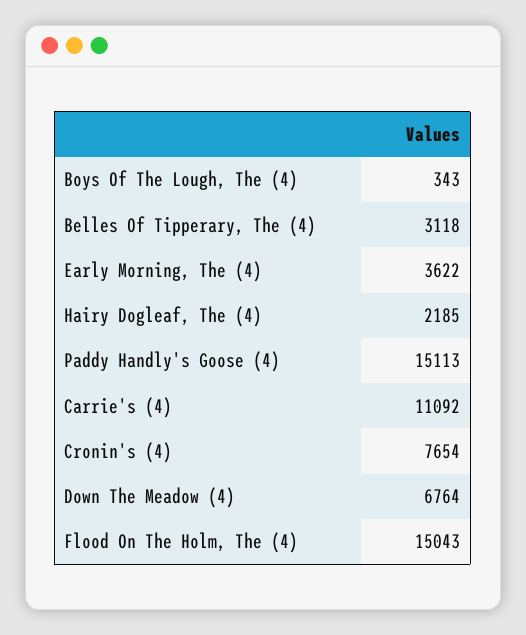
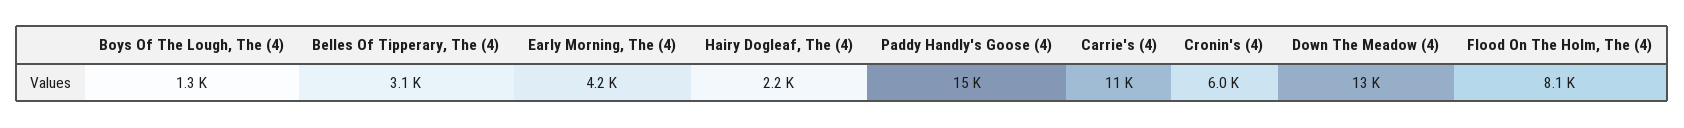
Boys Of The Lough, The (4): 343 -> 1300
Early Morning, The (4): 3622 -> 4200
Cronin's (4): 7654 -> 6000
Down The Meadow (4): 6764 -> 13000
Flood On The Holm, The (4): 15043 -> 8100

